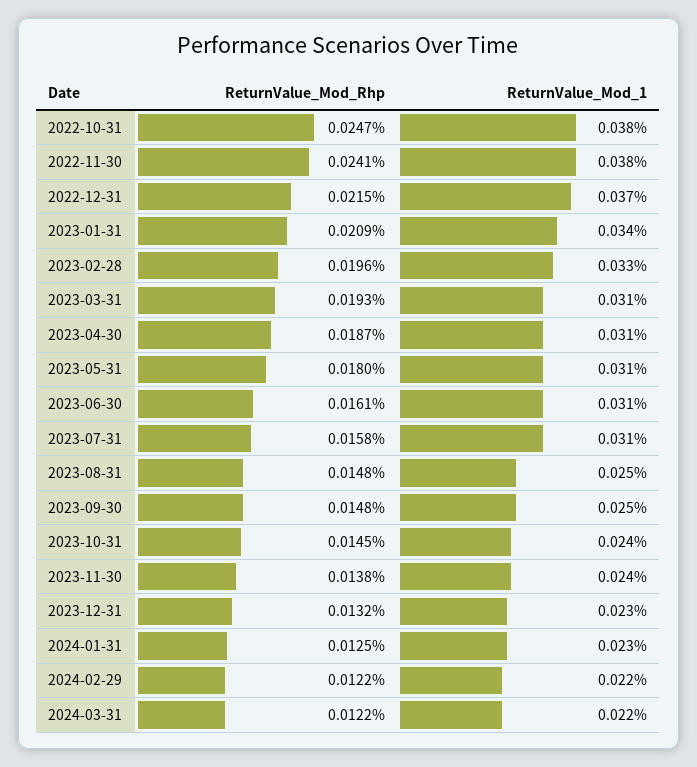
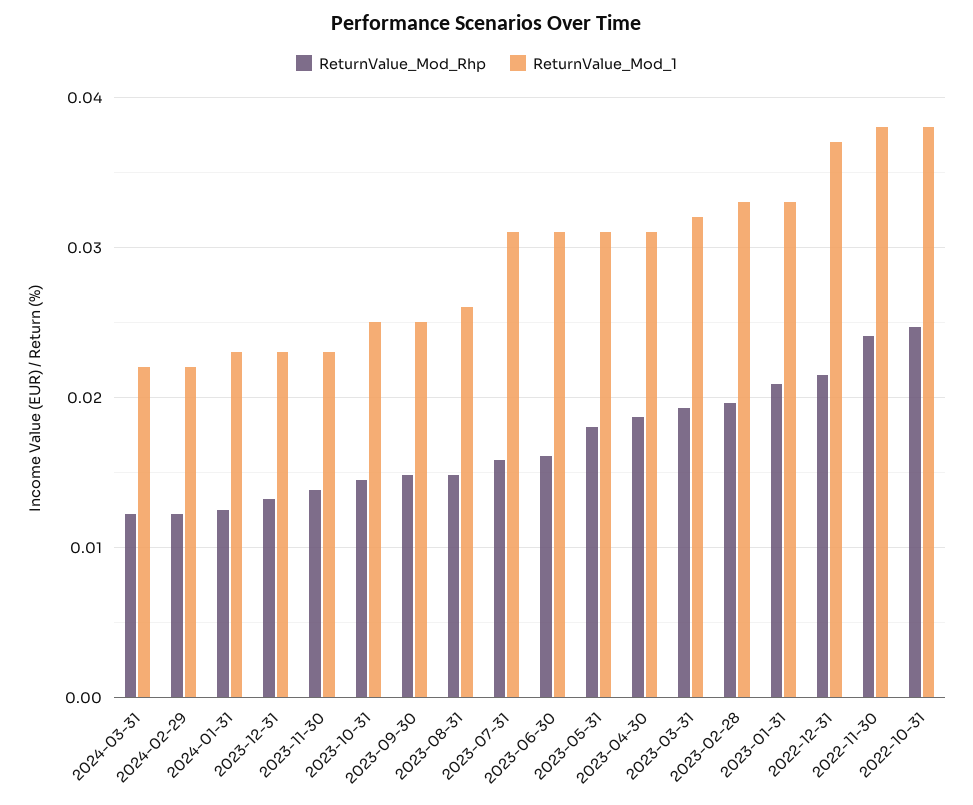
ReturnValue_Mod_1, 2023-01-31: 0.034 -> 0.033
ReturnValue_Mod_1, 2023-03-31: 0.031 -> 0.032
ReturnValue_Mod_1, 2023-08-31: 0.025 -> 0.026
ReturnValue_Mod_1, 2023-10-31: 0.024 -> 0.025
ReturnValue_Mod_1, 2023-11-30: 0.024 -> 0.023

